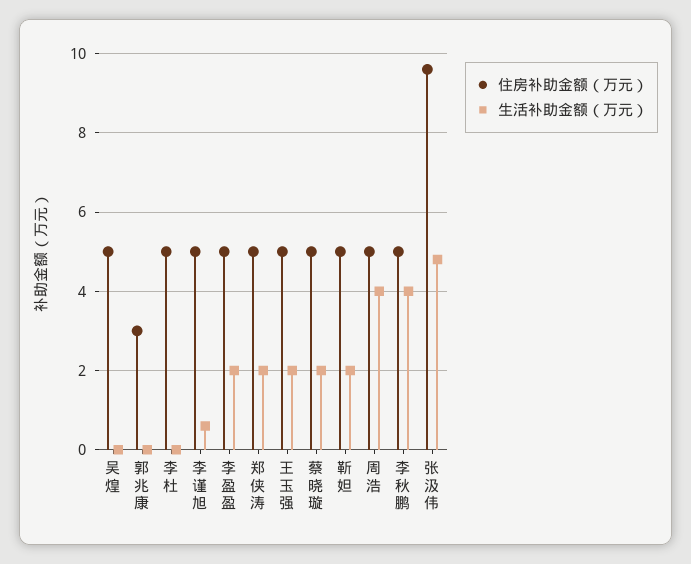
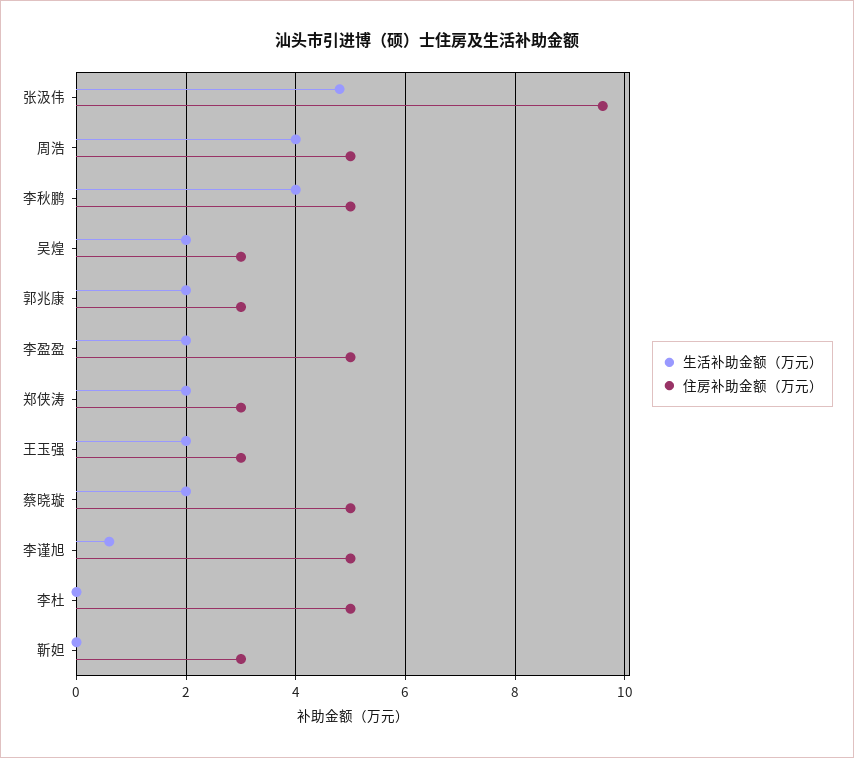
住房补助金额（万元）, 吴煌: 5 -> 3
生活补助金额（万元）, 吴煌: 0 -> 2
生活补助金额（万元）, 郭兆康: 0 -> 2
住房补助金额（万元）, 郑侠涛: 5 -> 3
住房补助金额（万元）, 王玉强: 5 -> 3
住房补助金额（万元）, 靳妲: 5 -> 3
生活补助金额（万元）, 靳妲: 2 -> 0

